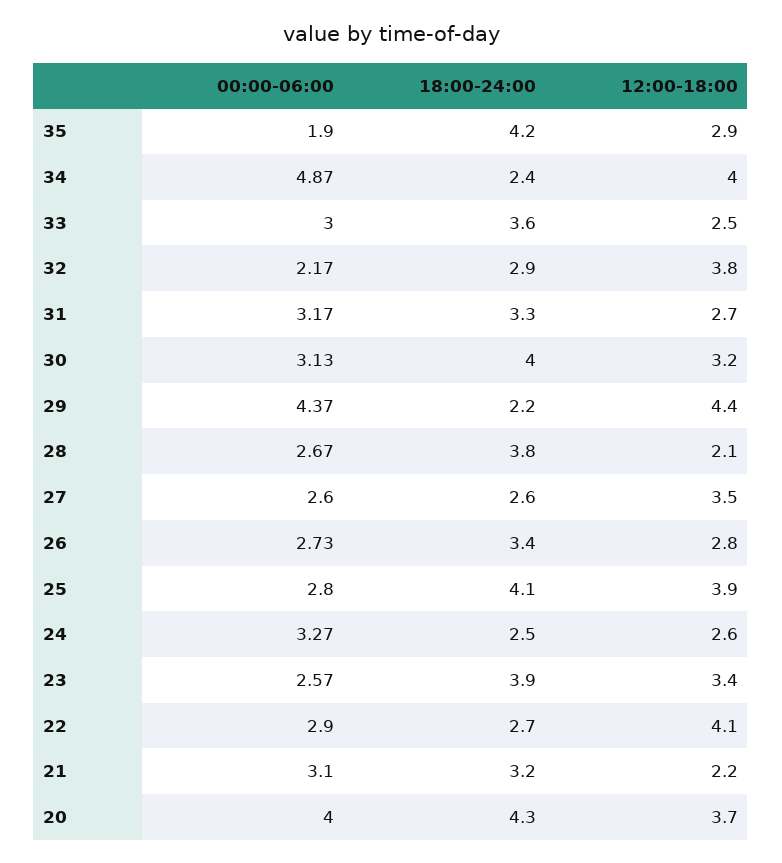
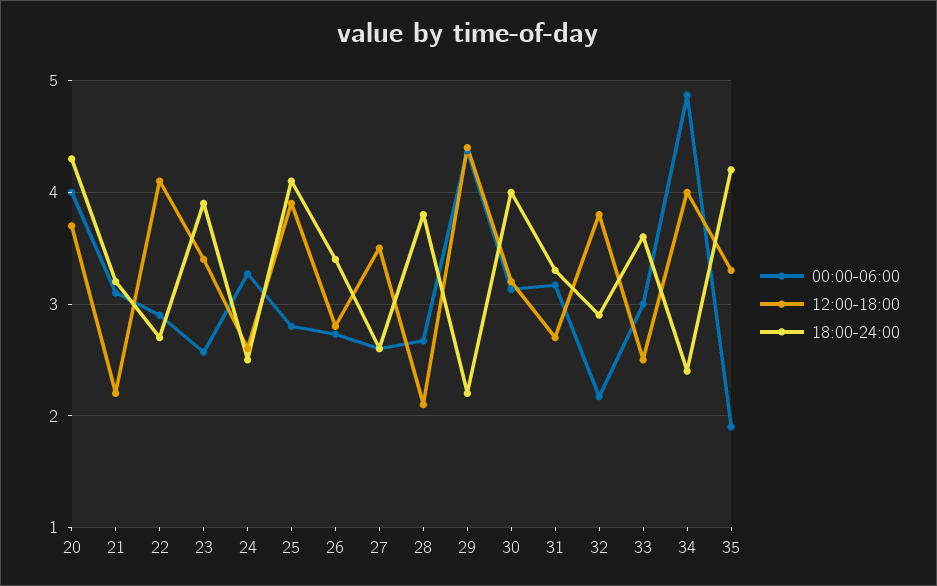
12:00-18:00, 35: 2.9 -> 3.3

